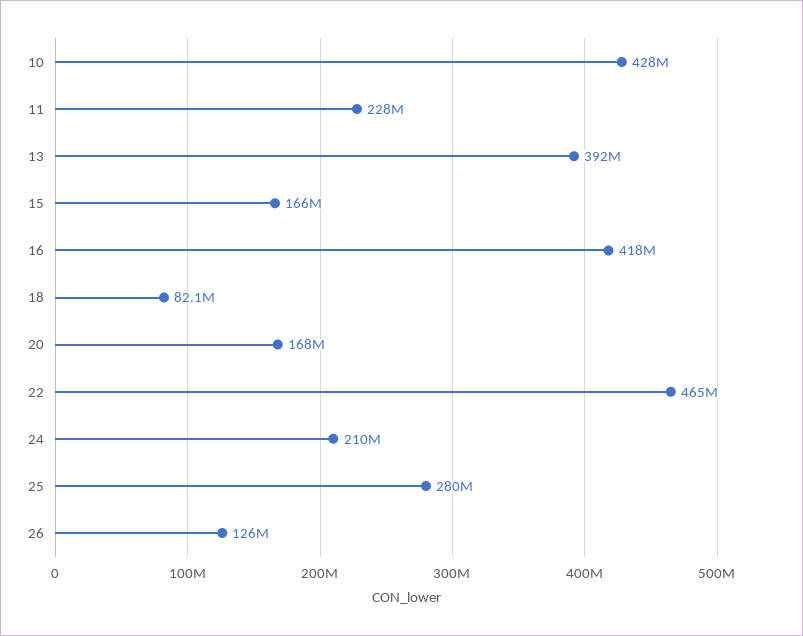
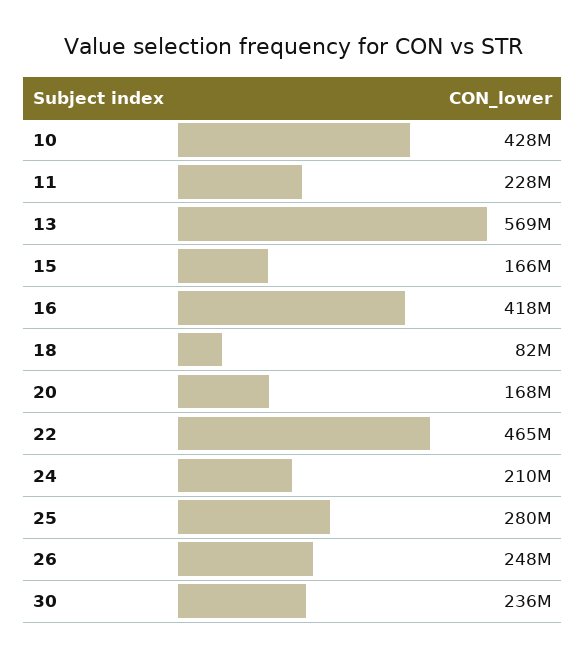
13: 392000000 -> 569000000
26: 126000000 -> 248000000
30: none -> 236000000

